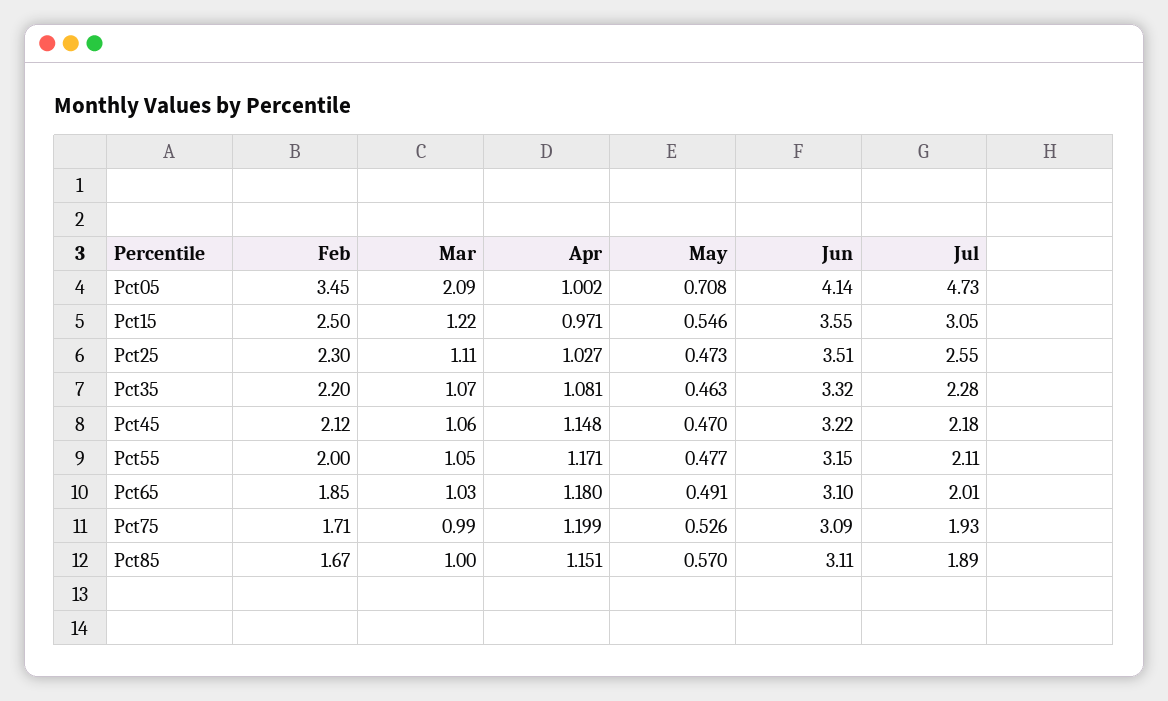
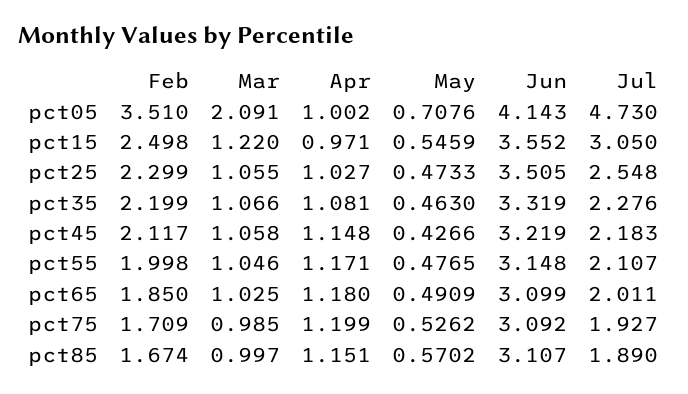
Feb, Pct05: 3.45 -> 3.51
Mar, Pct25: 1.11 -> 1.055
May, Pct45: 0.47 -> 0.4266

